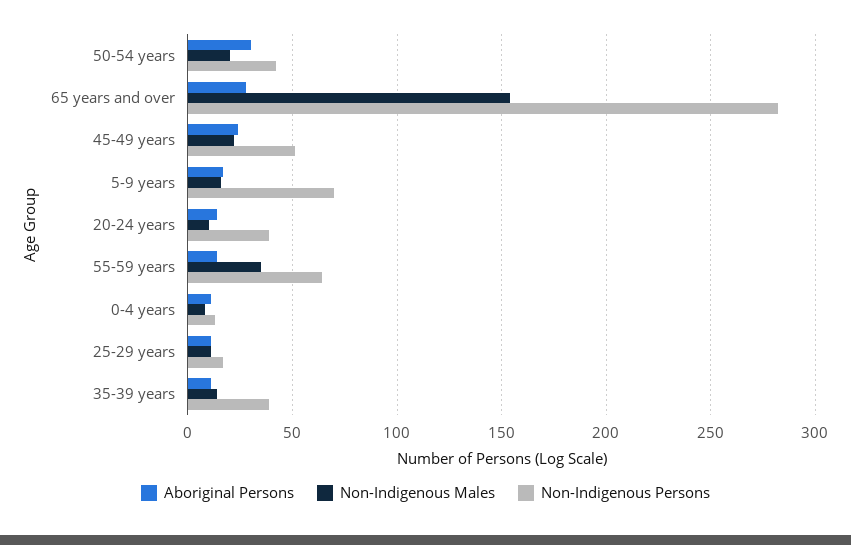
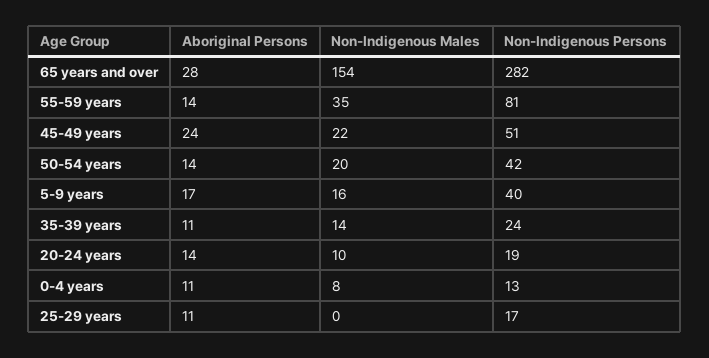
Aboriginal Persons, 50-54 years: 30 -> 14
Non-Indigenous Persons, 5-9 years: 70 -> 40
Non-Indigenous Persons, 20-24 years: 40 -> 19
Non-Indigenous Persons, 55-59 years: 65 -> 81
Non-Indigenous Males, 25-29 years: 10 -> 0
Non-Indigenous Persons, 35-39 years: 40 -> 24

